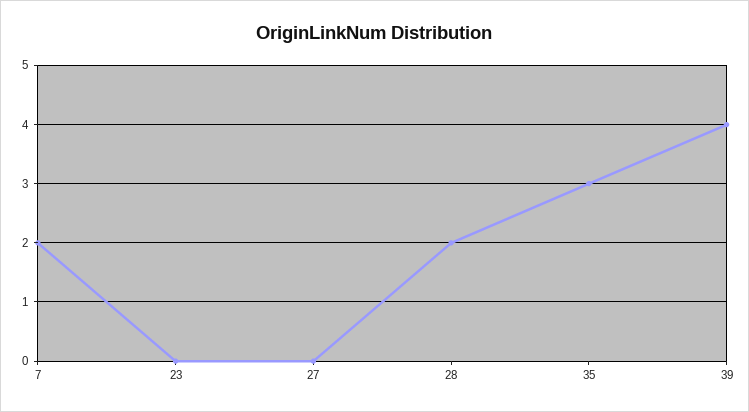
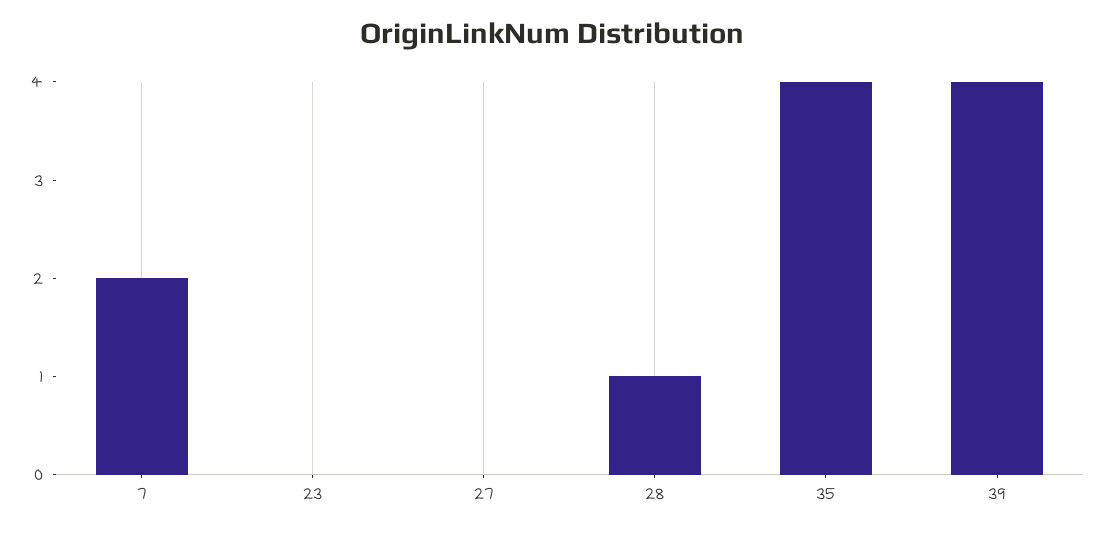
28: 2 -> 1
35: 3 -> 4

